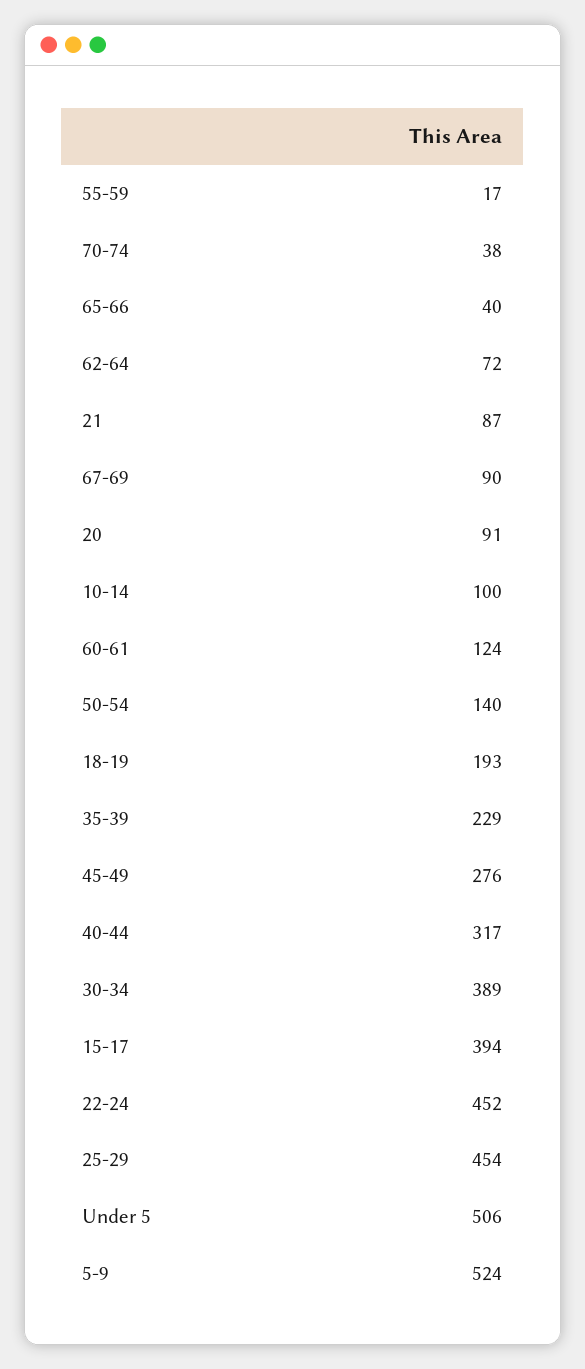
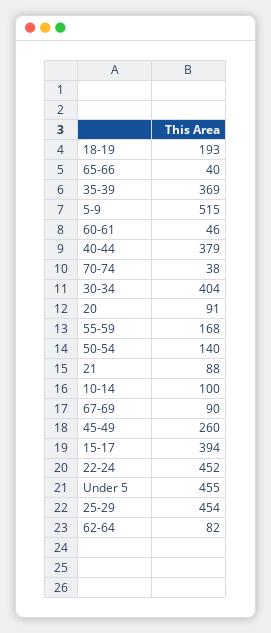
55-59: 17 -> 168
62-64: 72 -> 82
21: 87 -> 88
60-61: 124 -> 46
35-39: 229 -> 369
45-49: 276 -> 260
40-44: 317 -> 379
30-34: 389 -> 404
Under 5: 506 -> 455
5-9: 524 -> 515

